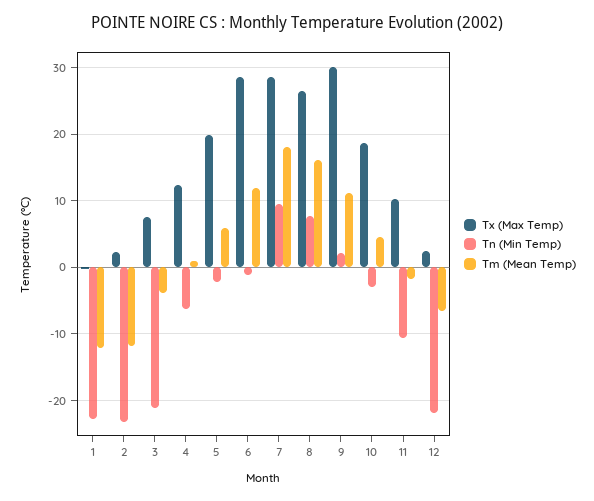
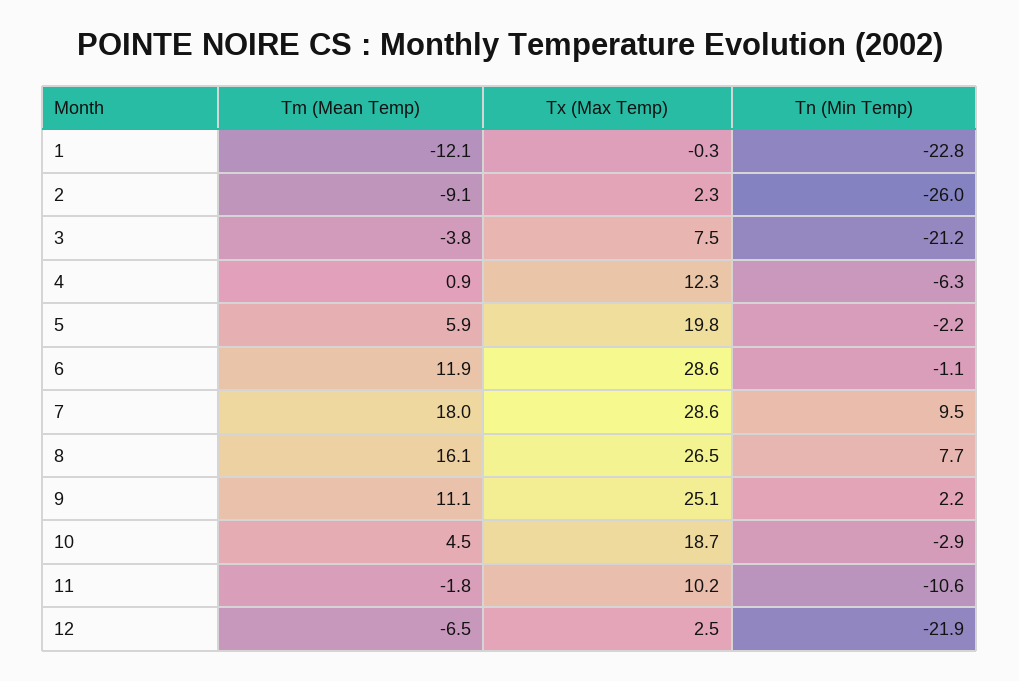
Tn (Min Temp), 2: -23 -> -26
Tm (Mean Temp), 2: -12 -> -9.1
Tx (Max Temp), 9: 30 -> 25.1

